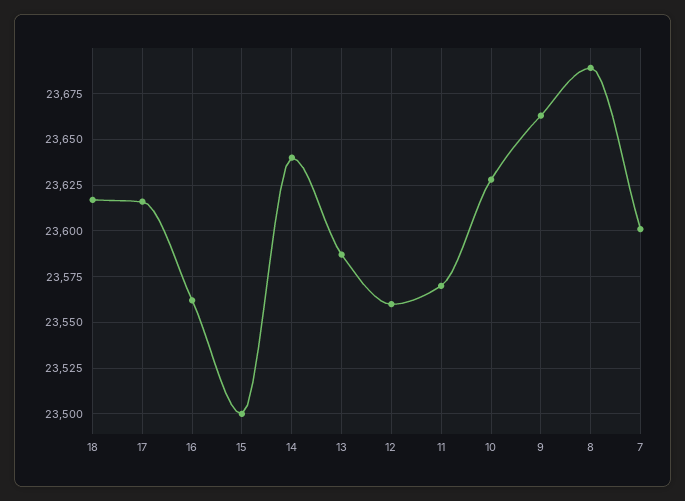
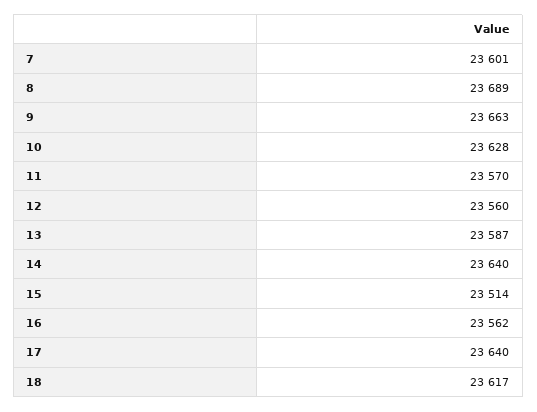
17: 23615 -> 23640
15: 23500 -> 23514

